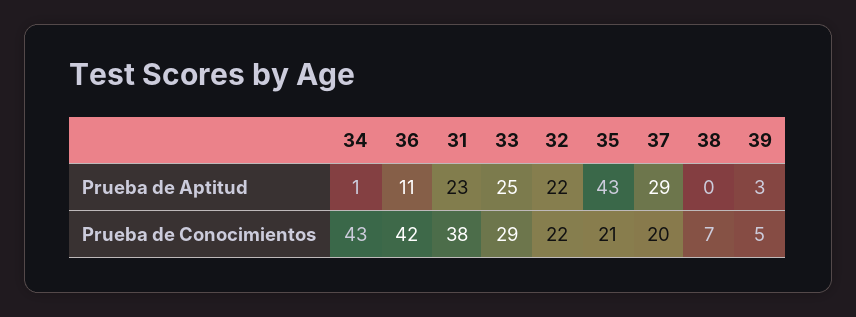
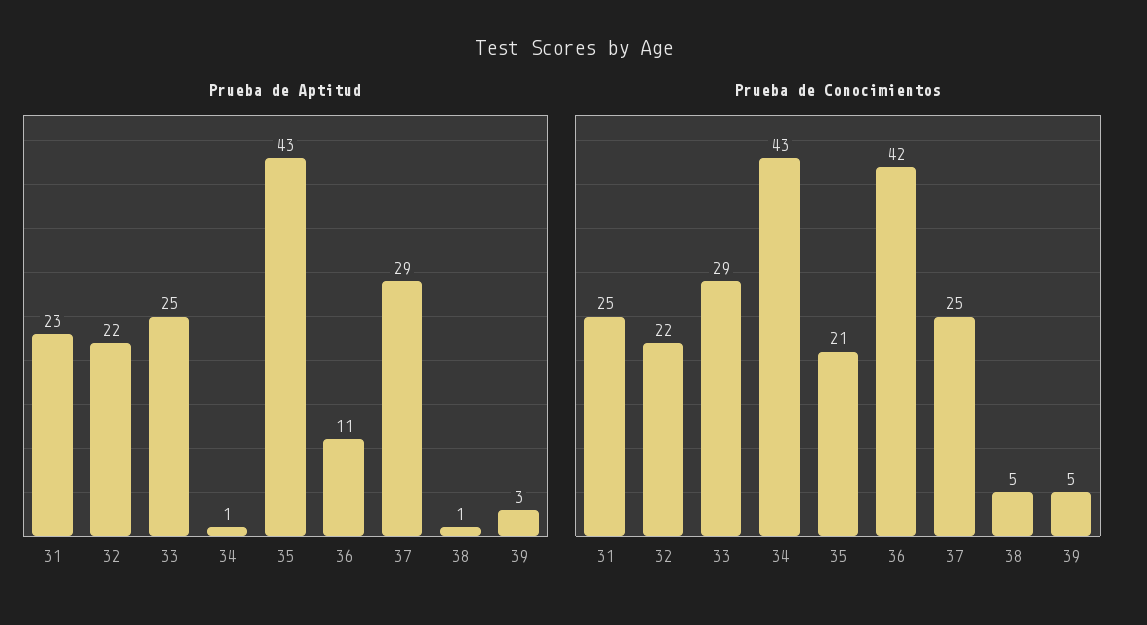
Prueba de Aptitud, 38: 0 -> 1
Prueba de Conocimientos, 31: 38 -> 25
Prueba de Conocimientos, 37: 20 -> 25
Prueba de Conocimientos, 38: 7 -> 5

